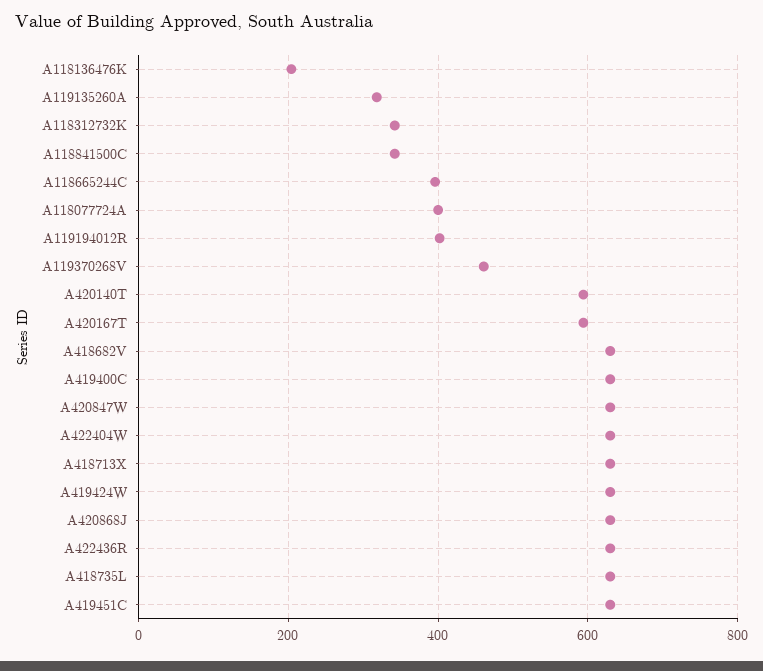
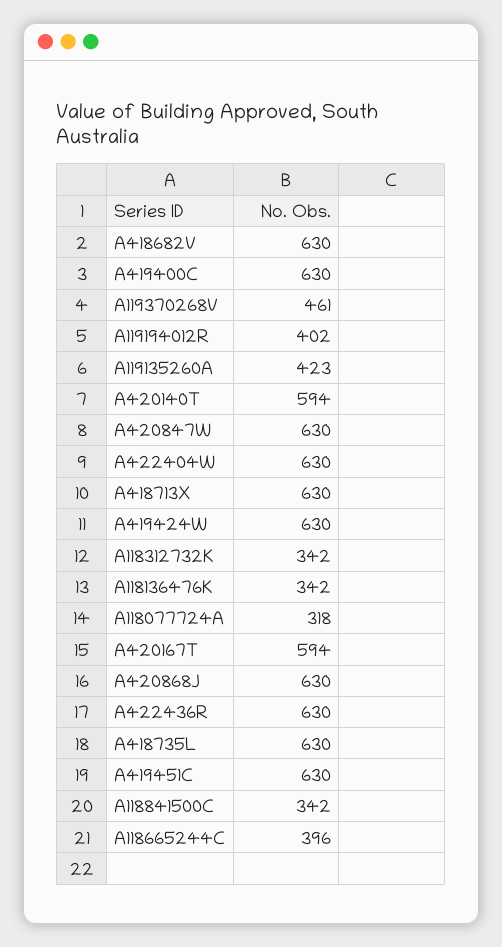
A118136476K: 200 -> 342
A119135260A: 320 -> 423
A118077724A: 400 -> 318

